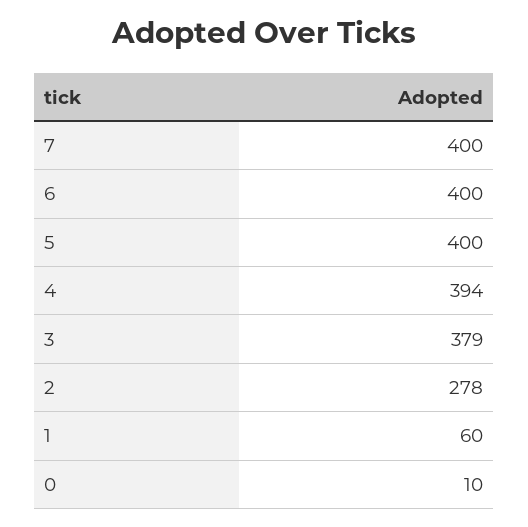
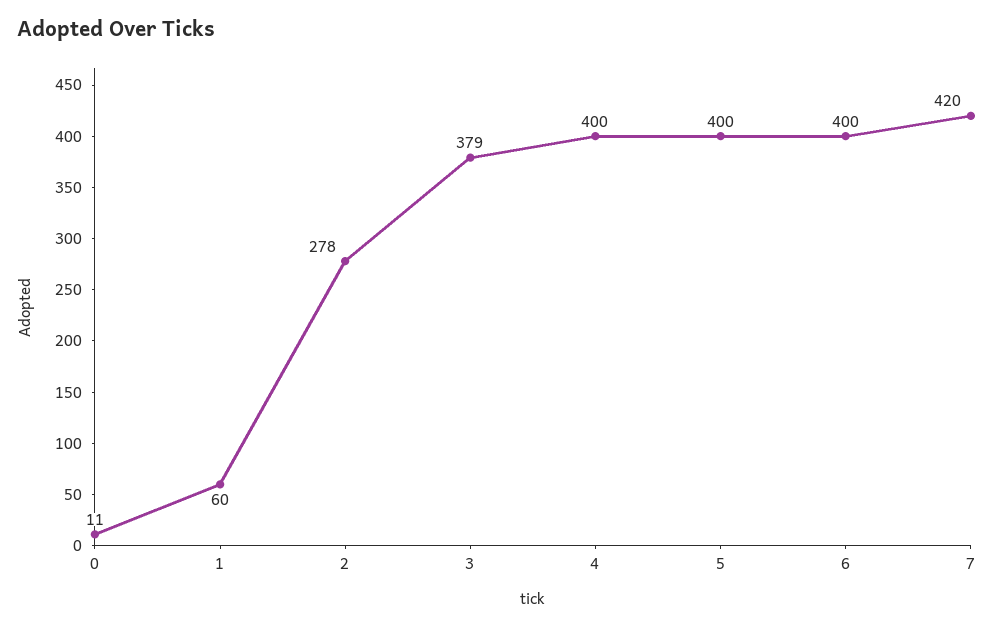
7: 400 -> 420
4: 394 -> 400
0: 10 -> 11

